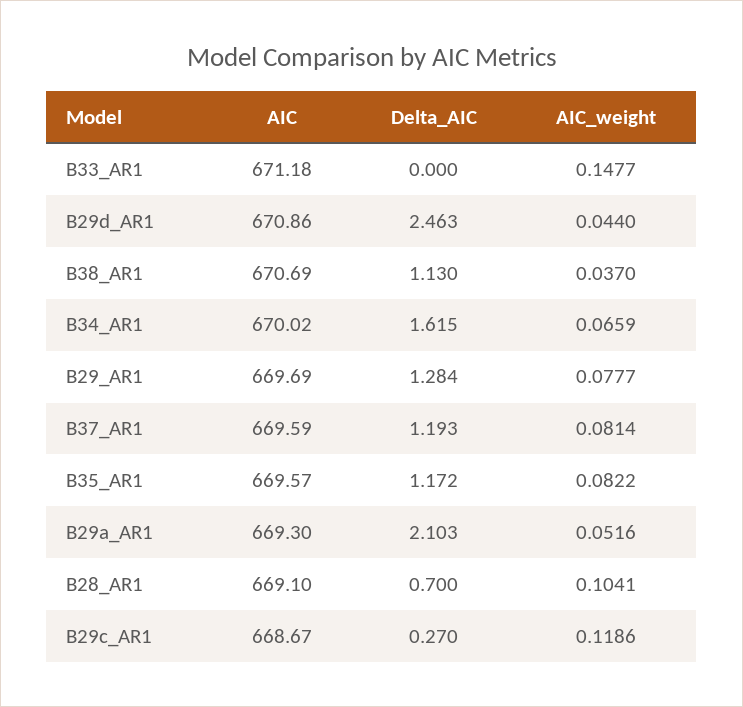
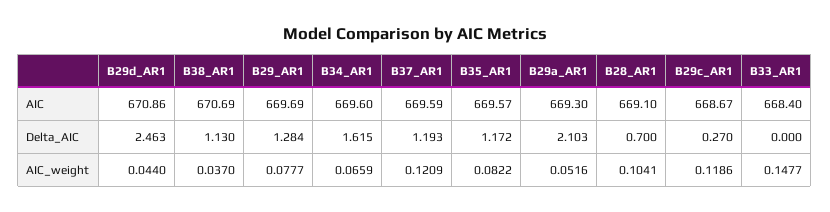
AIC, B33_AR1: 671.18 -> 668.4
AIC, B34_AR1: 670.02 -> 669.6
AIC_weight, B37_AR1: 0.0814 -> 0.1209

